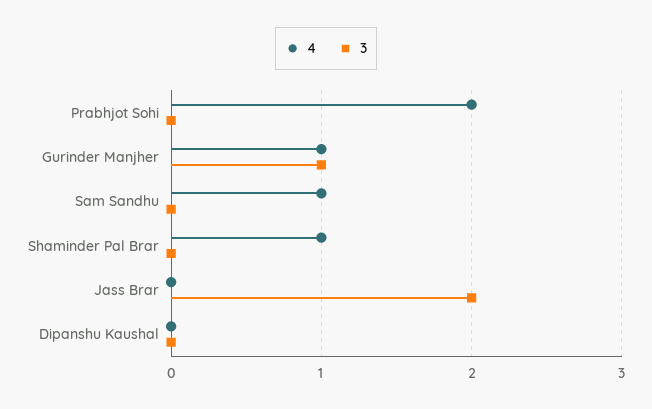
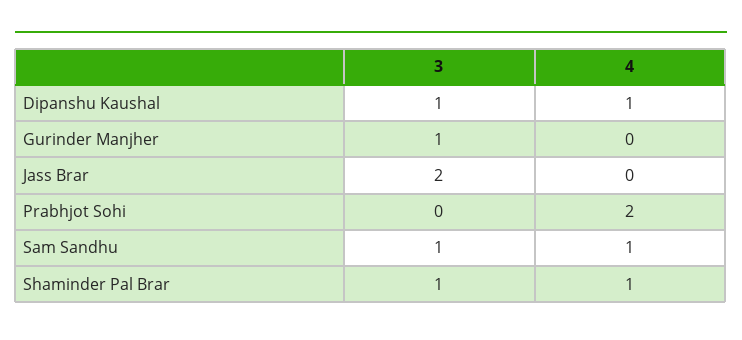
4, Gurinder Manjher: 1 -> 0
3, Sam Sandhu: 0 -> 1
3, Shaminder Pal Brar: 0 -> 1
4, Dipanshu Kaushal: 0 -> 1
3, Dipanshu Kaushal: 0 -> 1

